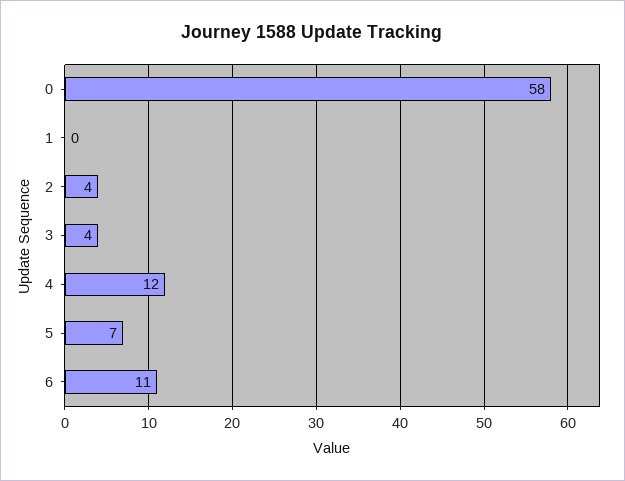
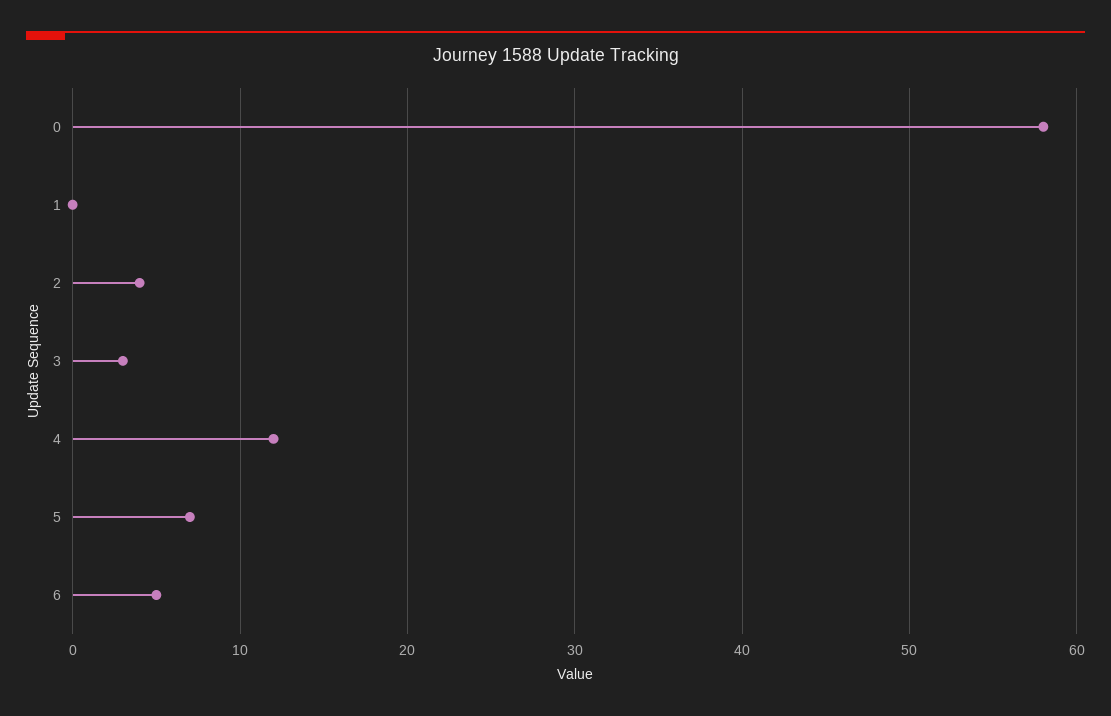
3: 4 -> 3
6: 11 -> 5

